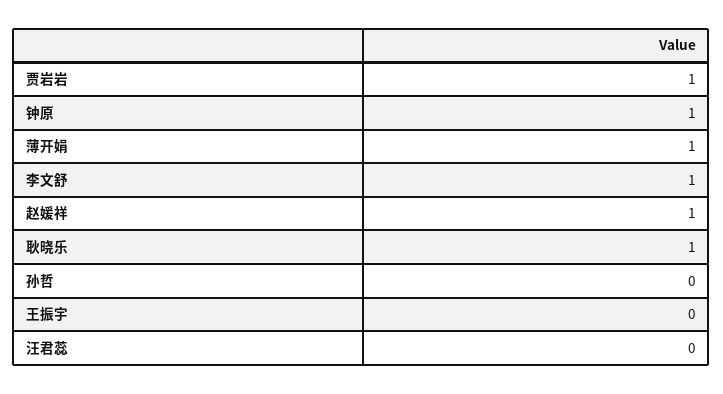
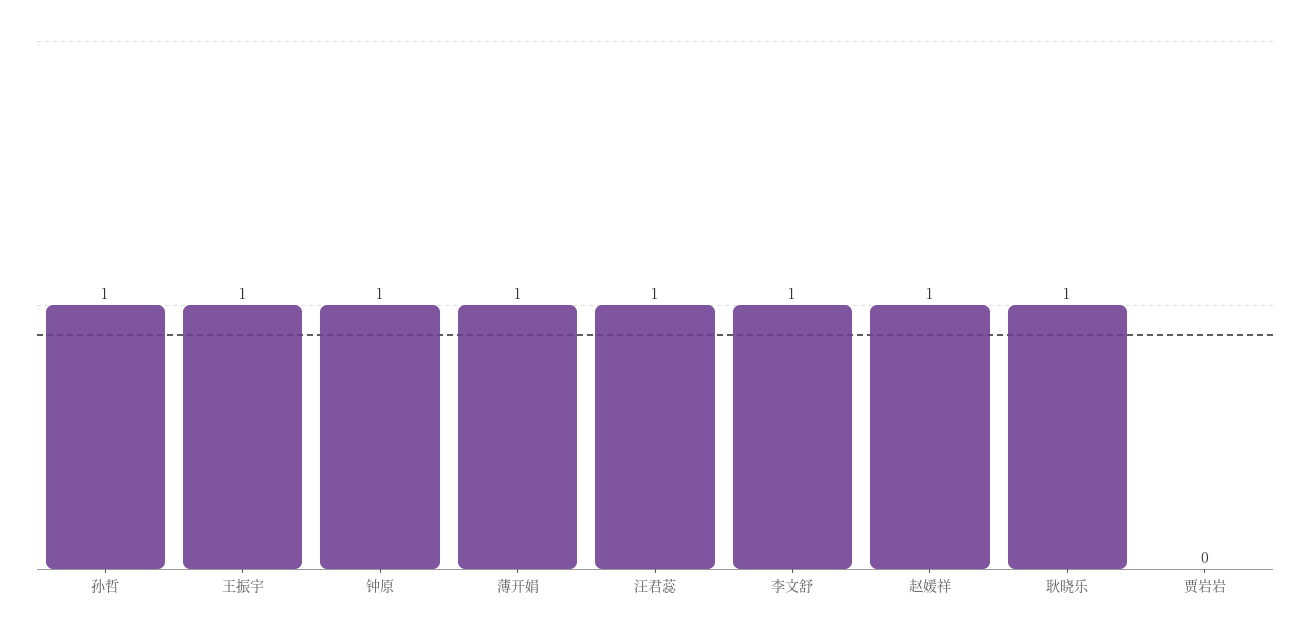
贾岩岩: 1 -> 0
孙哲: 0 -> 1
王振宇: 0 -> 1
汪君蕊: 0 -> 1

